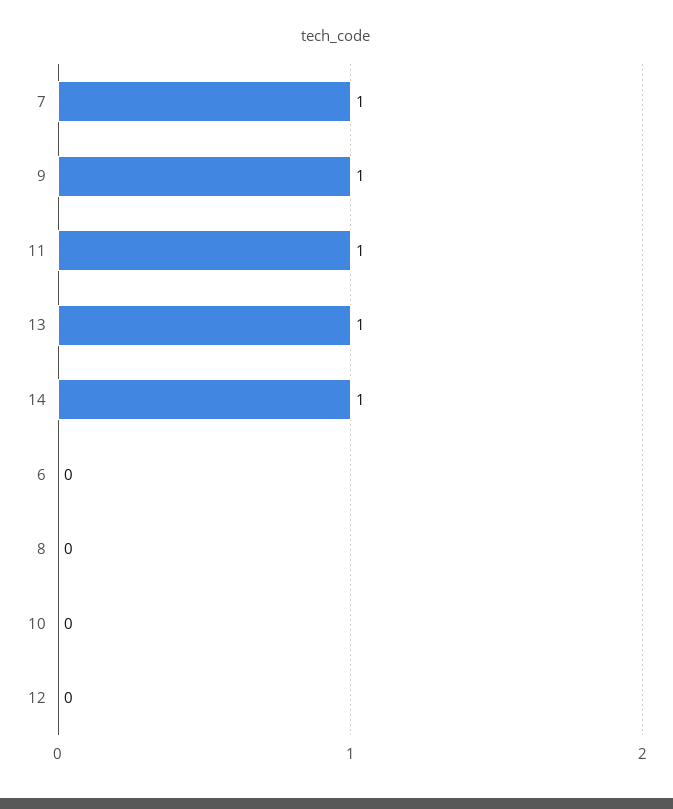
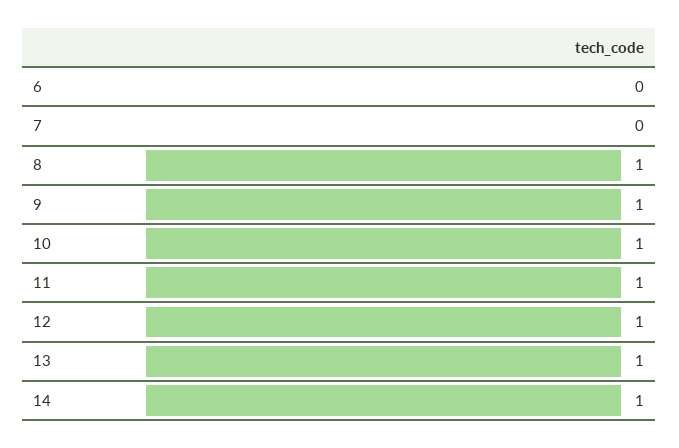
7: 1 -> 0
8: 0 -> 1
10: 0 -> 1
12: 0 -> 1

